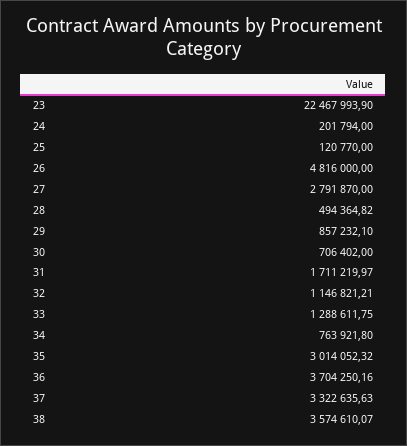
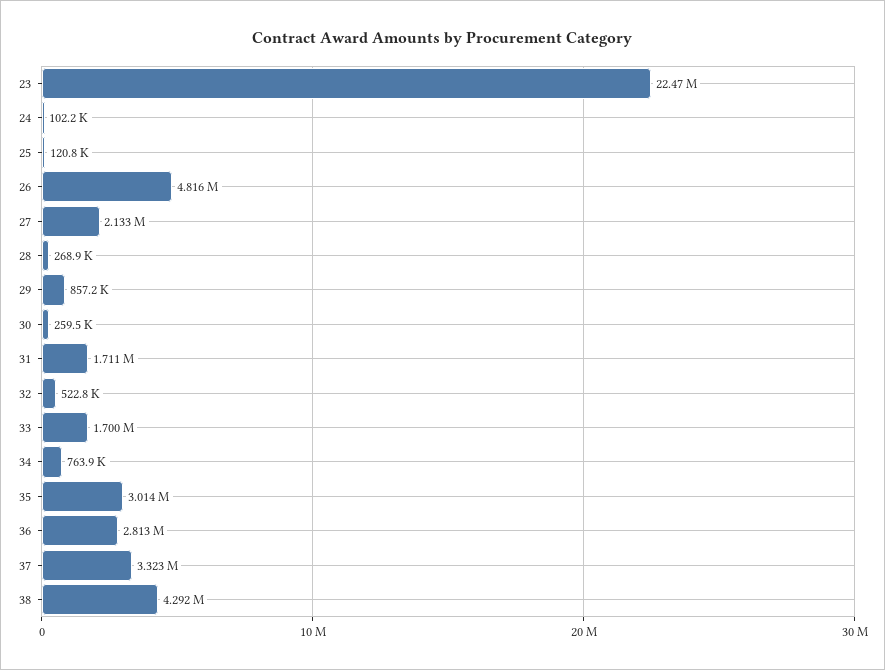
24: 201794 -> 102200
27: 2791870 -> 2133000
28: 494364.82 -> 268900
30: 706402 -> 259500
32: 1146821.21 -> 522800
33: 1288611.75 -> 1700000
36: 3704250.16 -> 2813000
38: 3574610.07 -> 4292000

